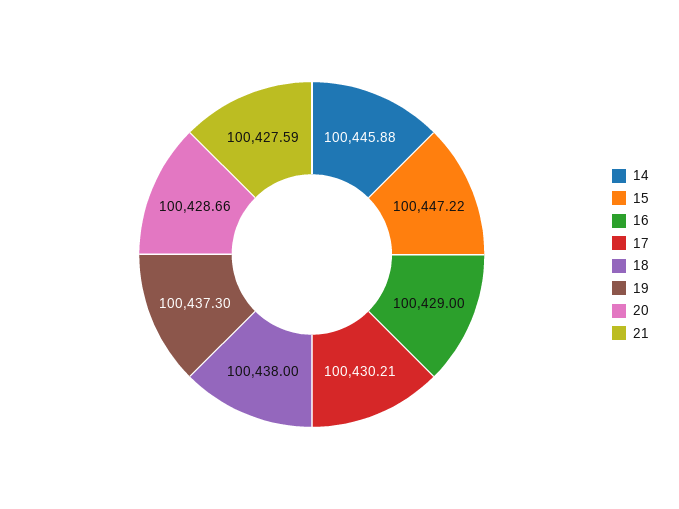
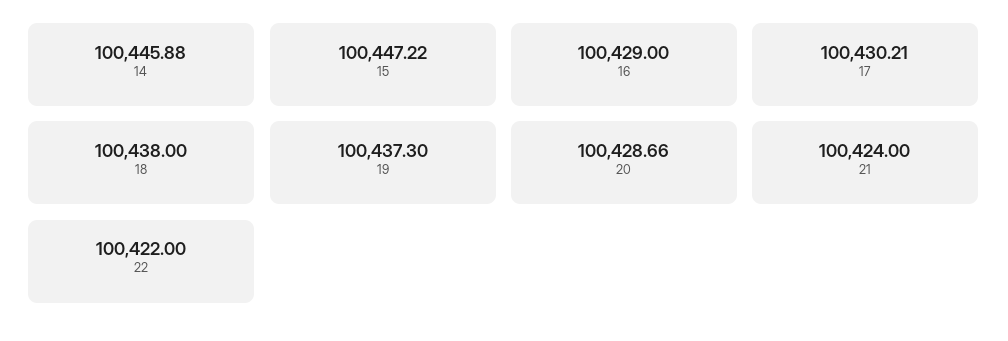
21: 100427.59 -> 100424
22: none -> 100422

